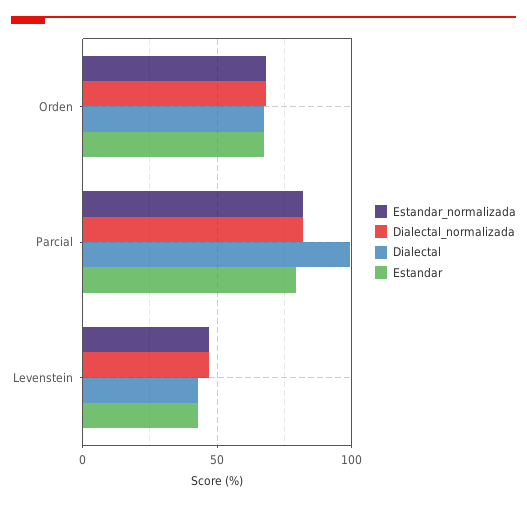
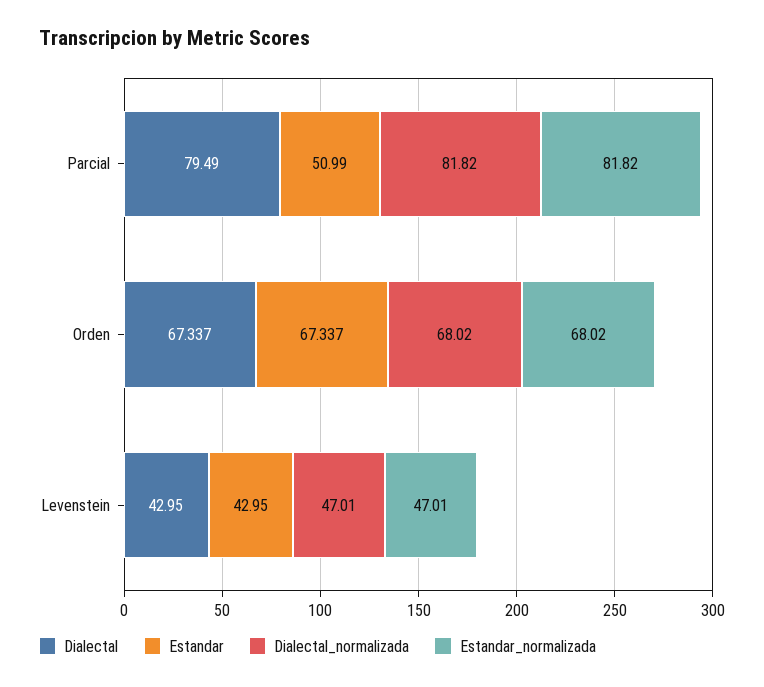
Dialectal, Parcial: 100 -> 79.49
Estandar, Parcial: 80 -> 50.99

